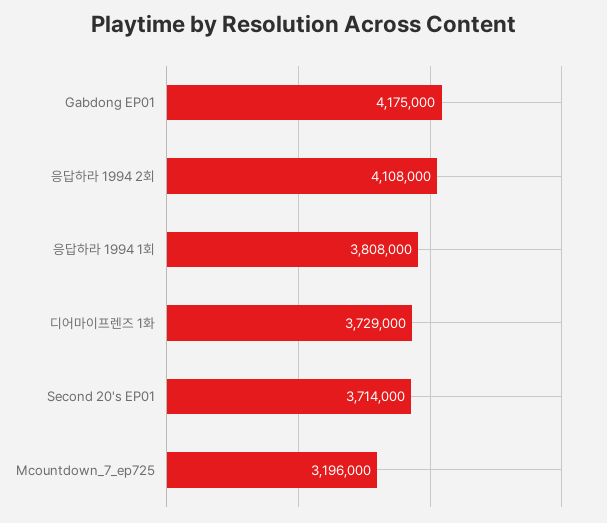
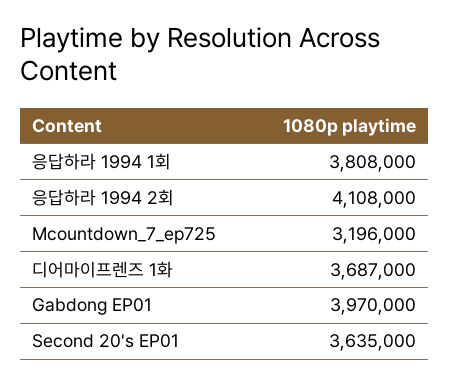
Gabdong EP01: 4175000 -> 3970000
디어마이프렌즈 1화: 3729000 -> 3687000
Second 20's EP01: 3714000 -> 3635000

